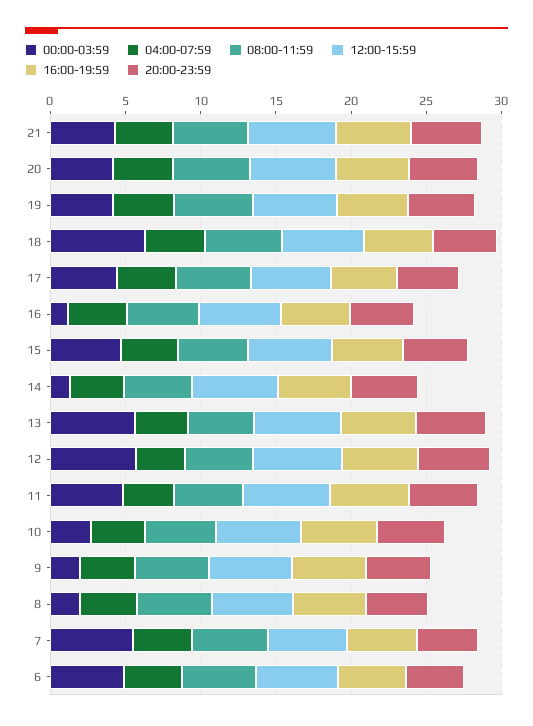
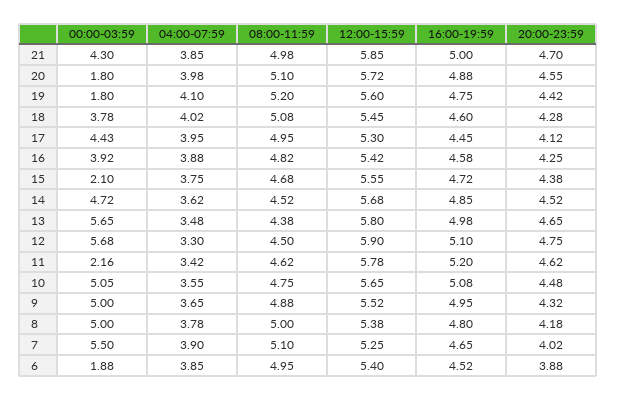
00:00-03:59, 20: 4 -> 1.8
00:00-03:59, 19: 4 -> 1.8
00:00-03:59, 18: 6 -> 3.78
00:00-03:59, 16: 1 -> 3.92
00:00-03:59, 15: 5 -> 2.1
00:00-03:59, 14: 1 -> 4.72
00:00-03:59, 11: 5 -> 2.16
00:00-03:59, 10: 3 -> 5.05
00:00-03:59, 9: 2 -> 5
00:00-03:59, 8: 2 -> 5
00:00-03:59, 6: 5 -> 1.88

